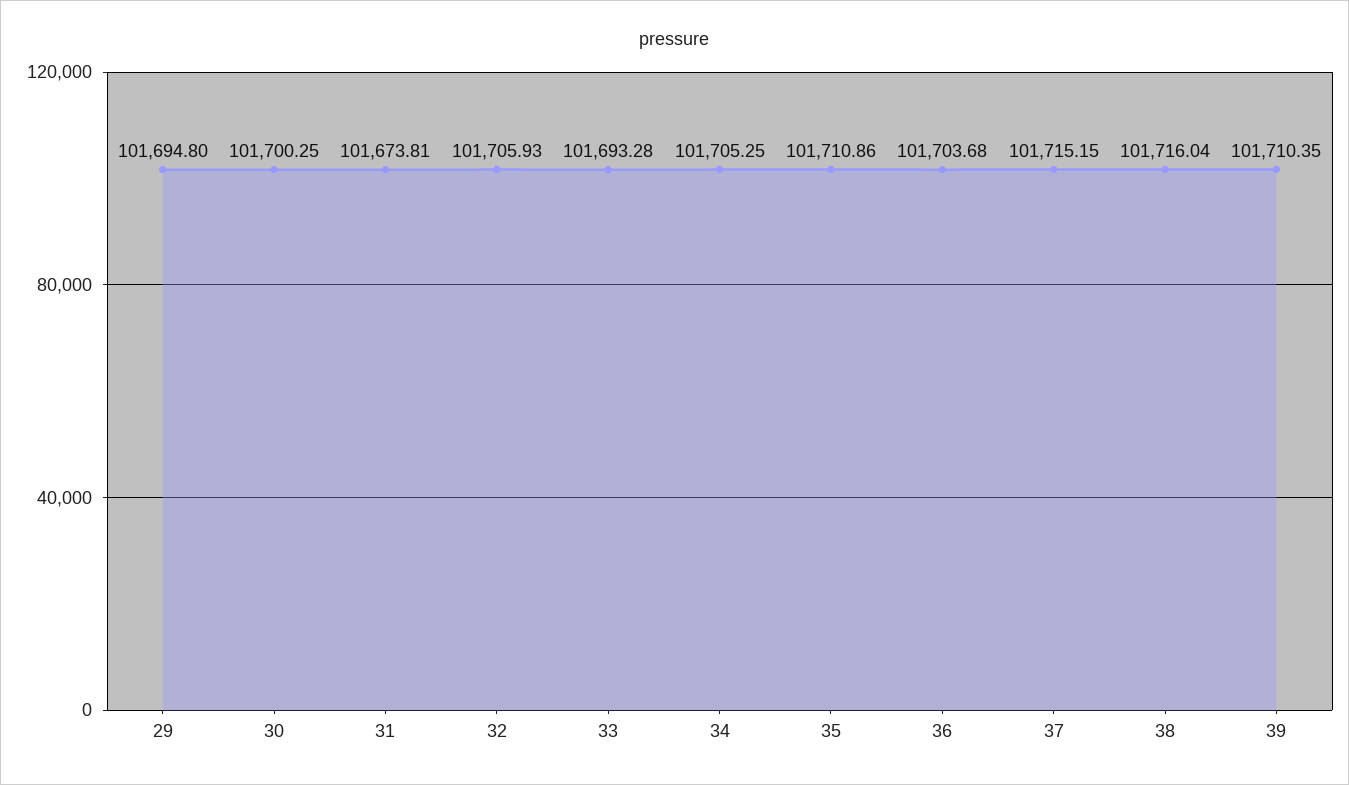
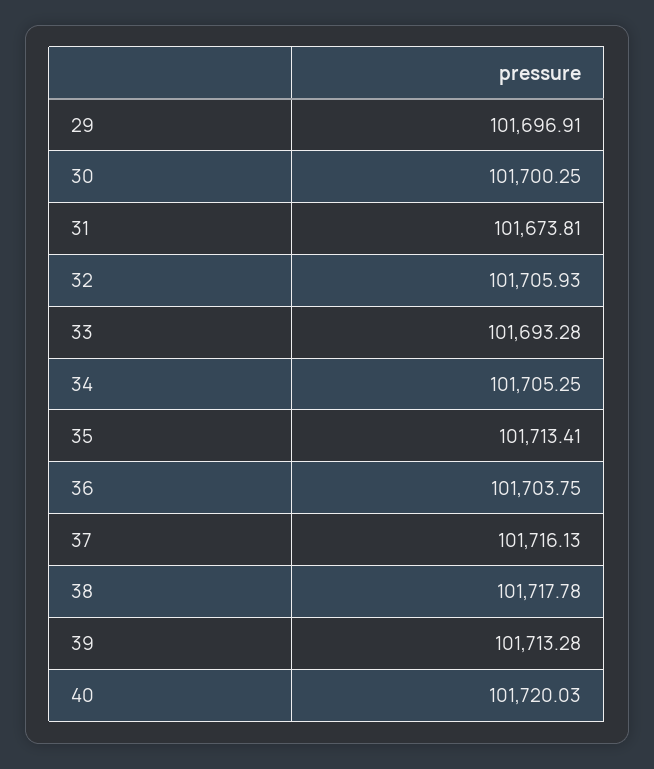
29: 101694.8 -> 101696.91
35: 101710.86 -> 101713.41
36: 101703.68 -> 101703.75
37: 101715.15 -> 101716.13
38: 101716.04 -> 101717.78
39: 101710.35 -> 101713.28
40: none -> 101720.03

